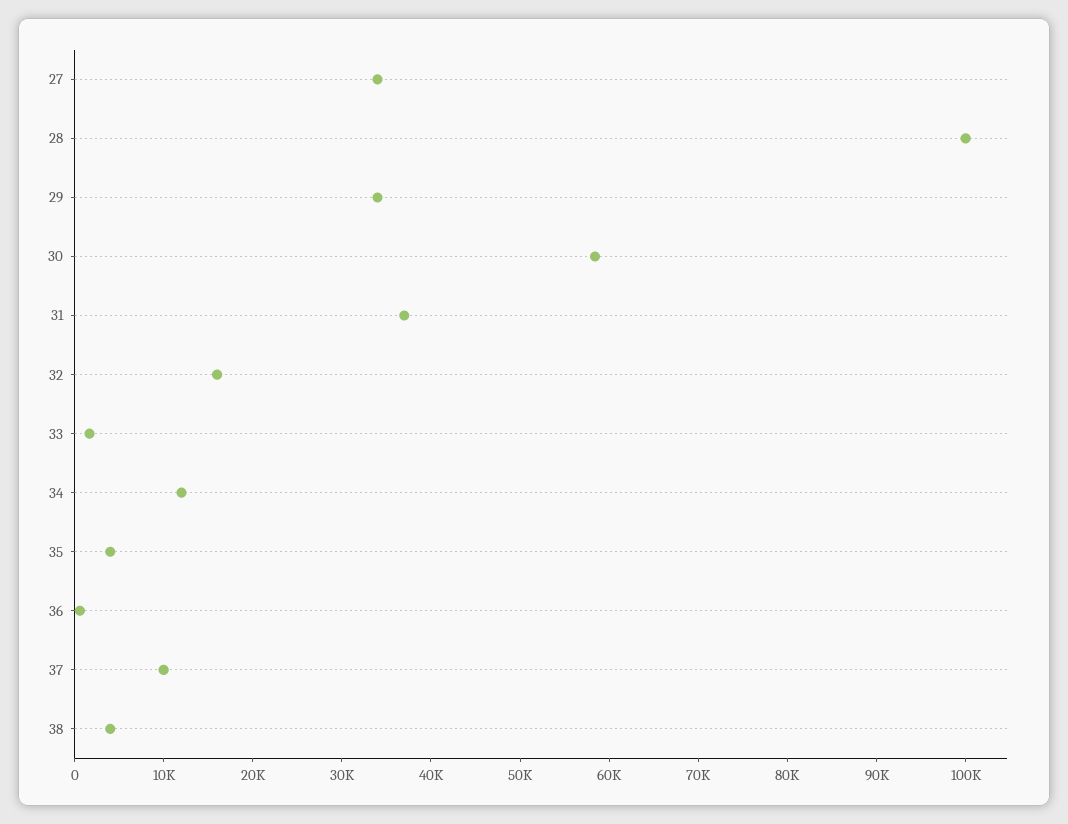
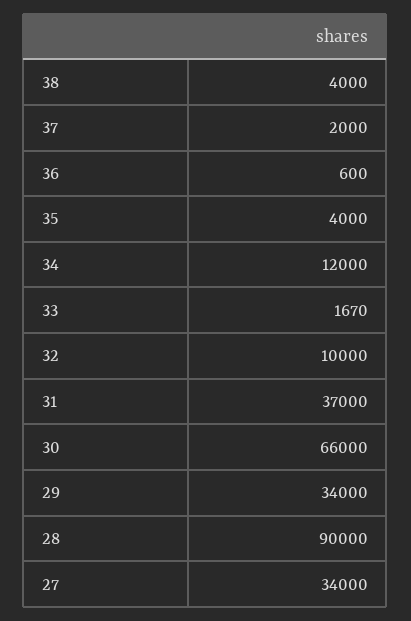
28: 100000 -> 90000
30: 58000 -> 66000
32: 16000 -> 10000
37: 10000 -> 2000

